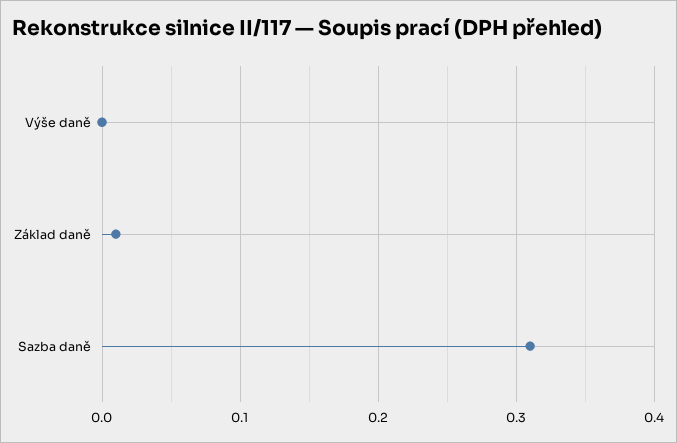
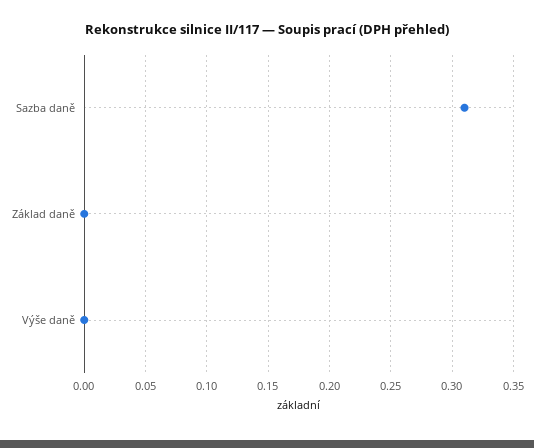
Základ daně: 0.01 -> 0

